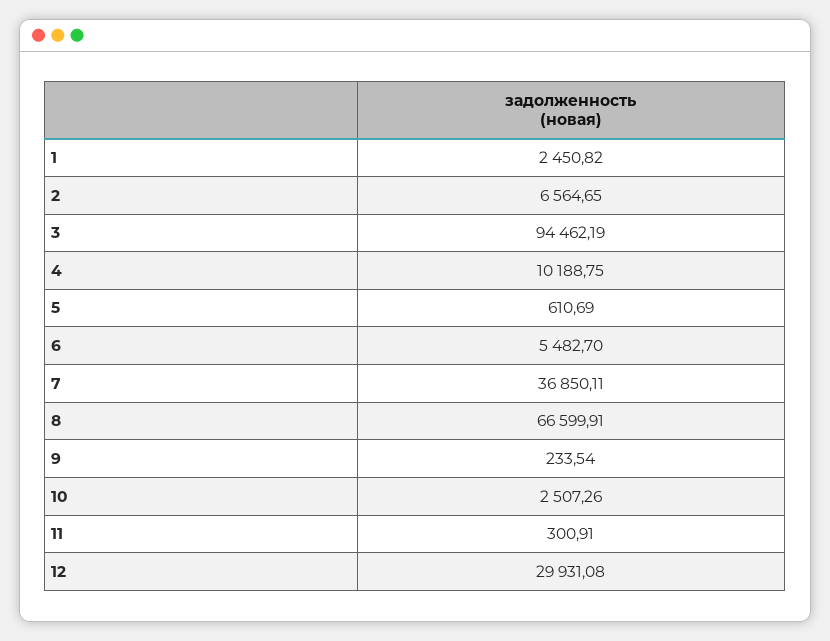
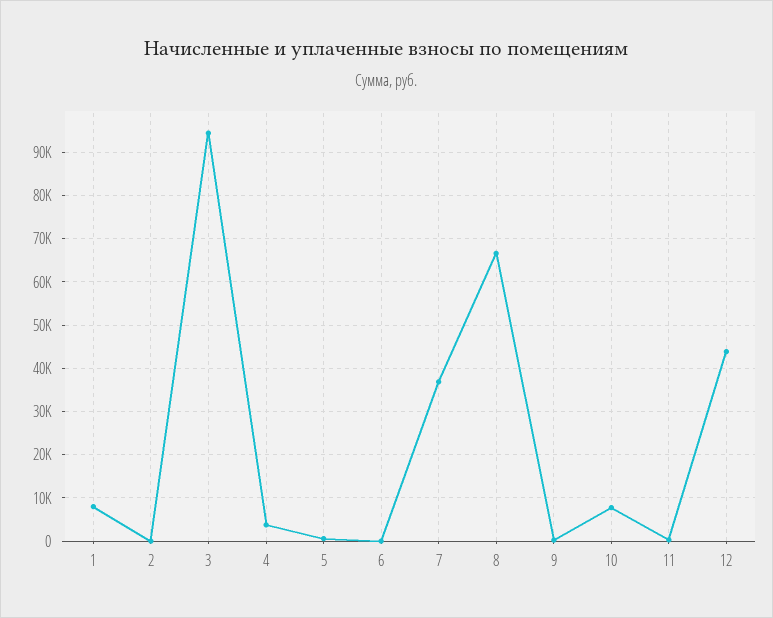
1: 2450.82 -> 8000
2: 6564.65 -> 0
4: 10188.75 -> 4000
6: 5482.7 -> 0
10: 2507.26 -> 8000
12: 29931.08 -> 44000

